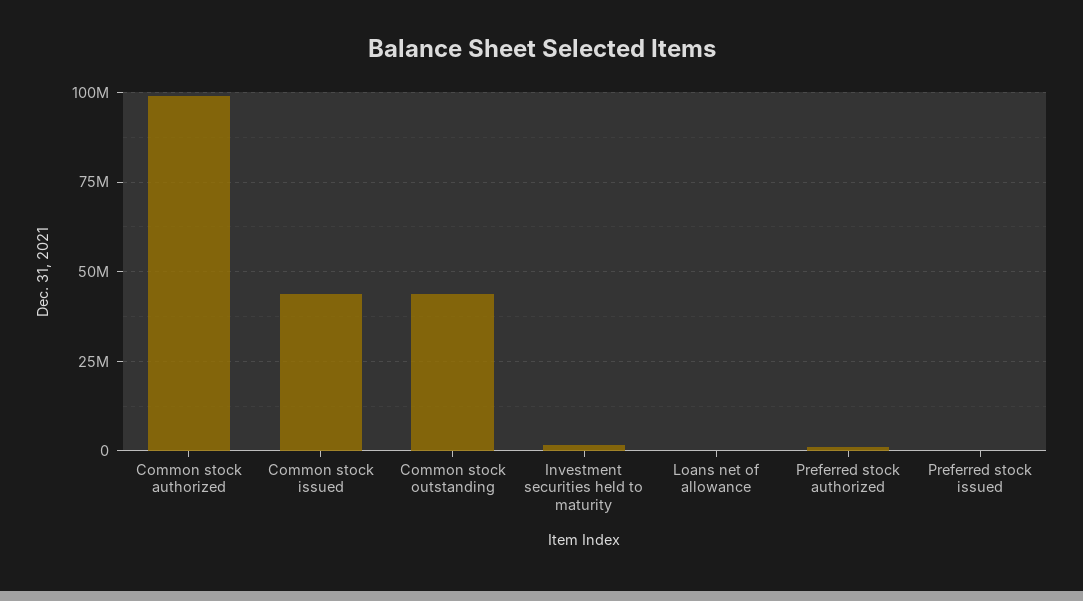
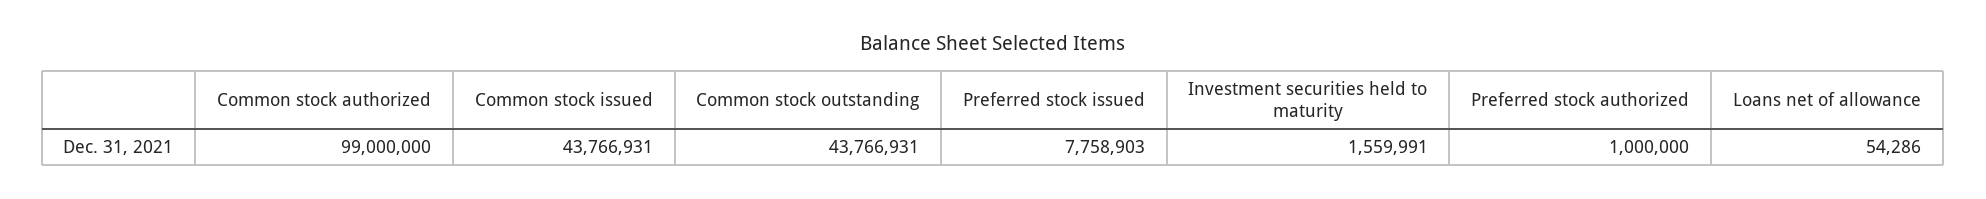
Preferred stock issued: 0 -> 7758903

